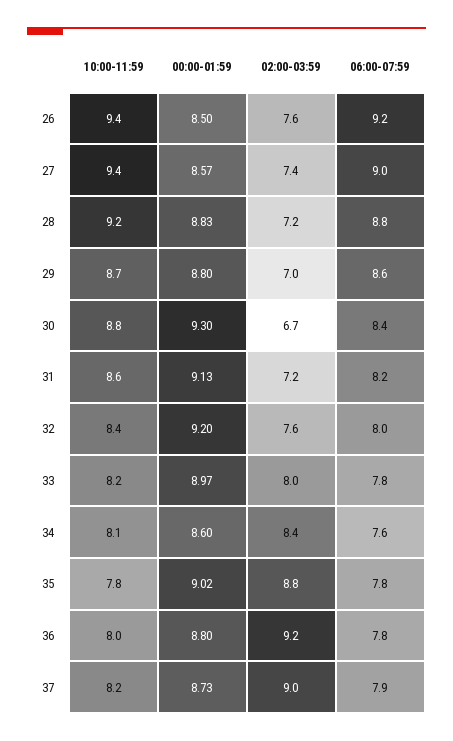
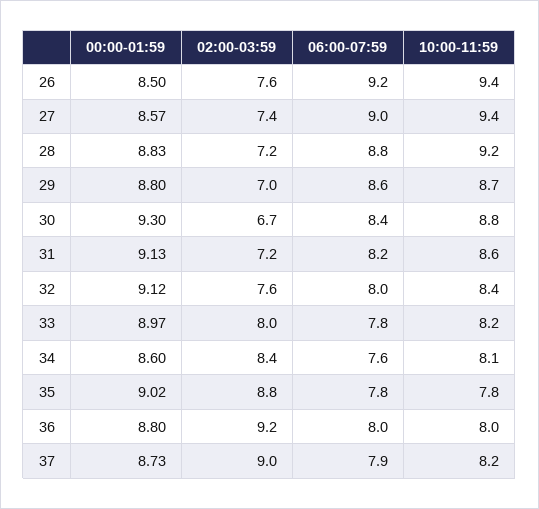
00:00-01:59, 32: 9.2 -> 9.12
06:00-07:59, 36: 7.8 -> 8

